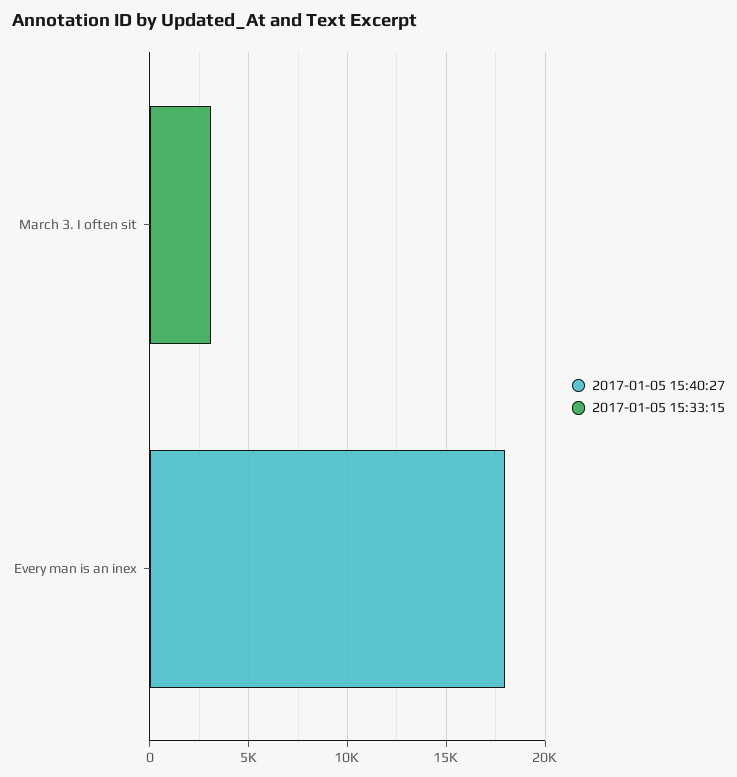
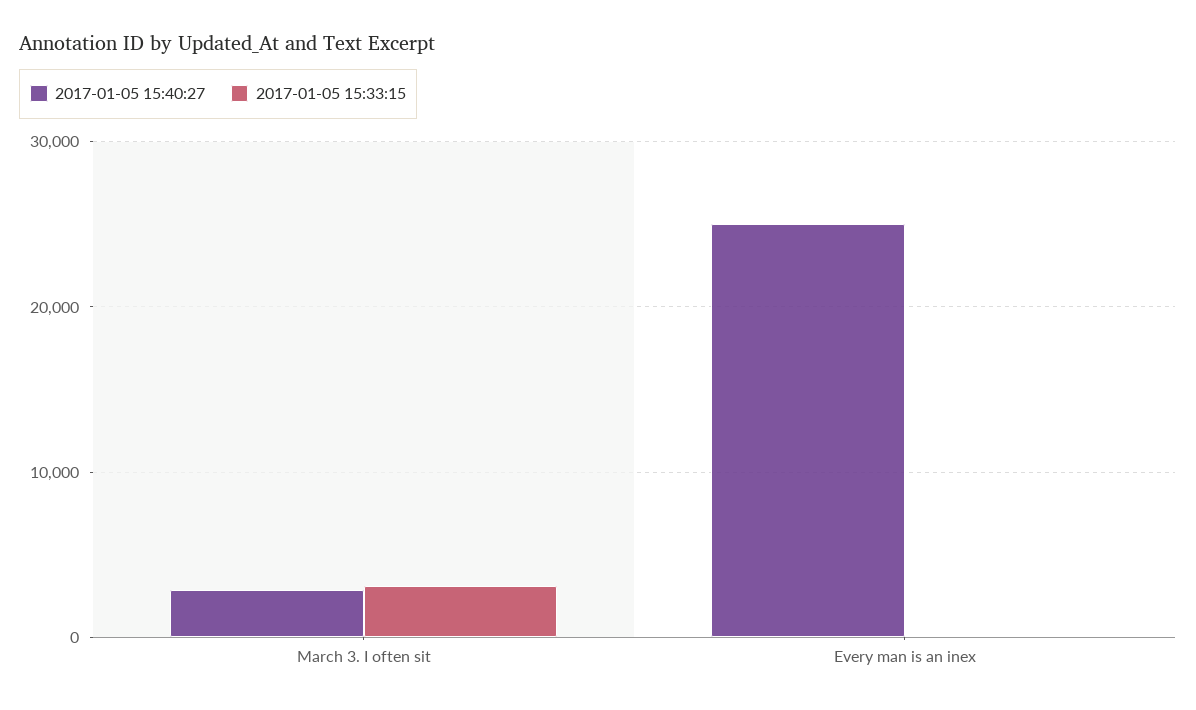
2017-01-05 15:40:27, March 3. I often sit: 0 -> 3000
2017-01-05 15:40:27, Every man is an inex: 18000 -> 25000

